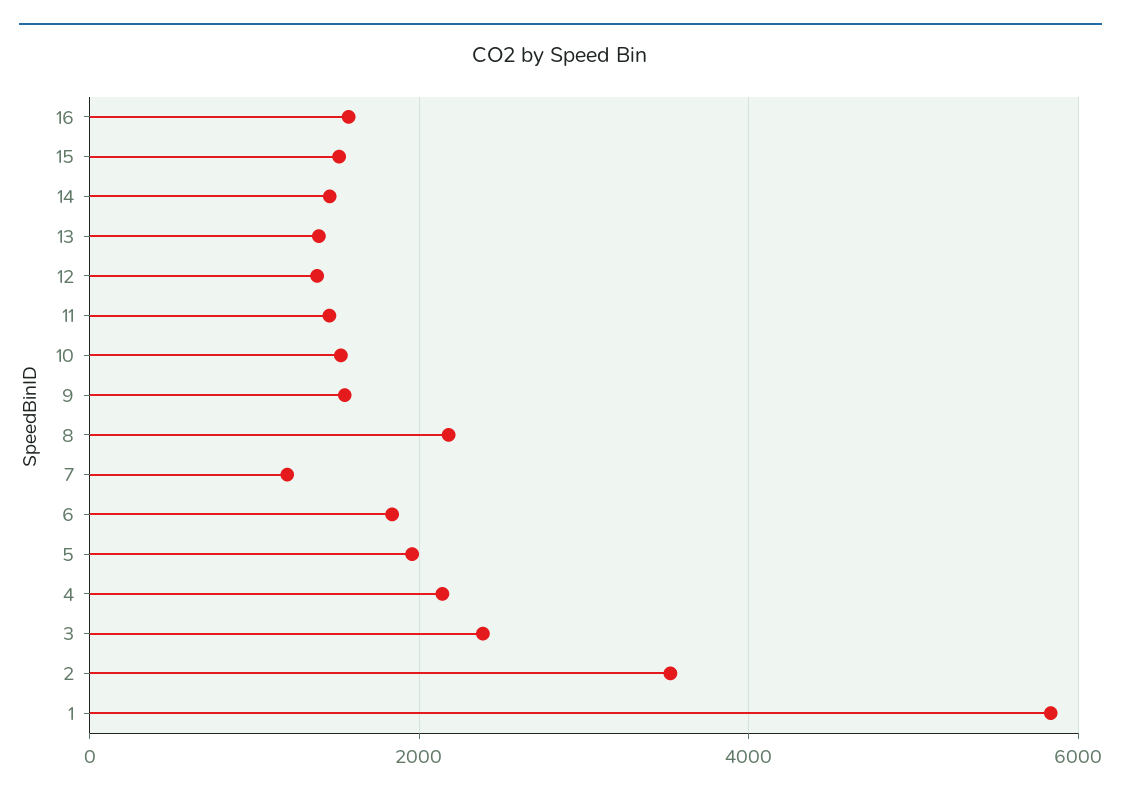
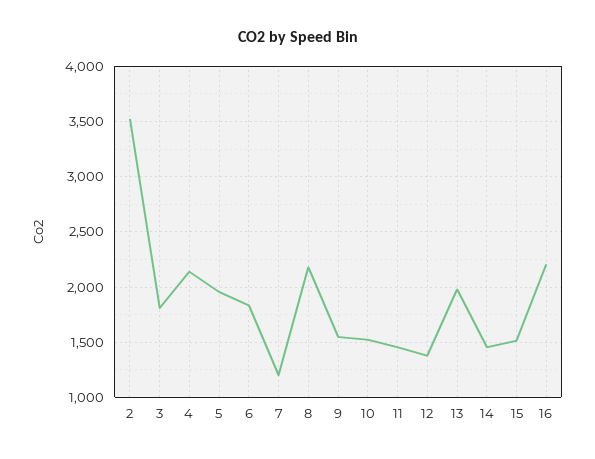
16: 1600 -> 2200
13: 1400 -> 2000
3: 2400 -> 1800
1: 5800 -> none

